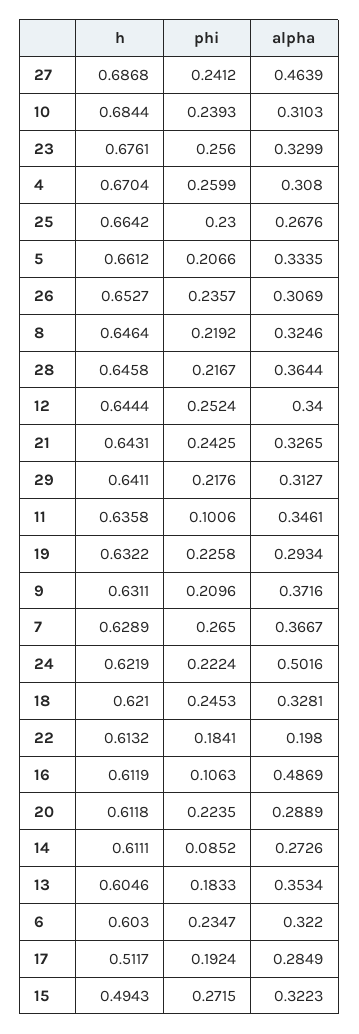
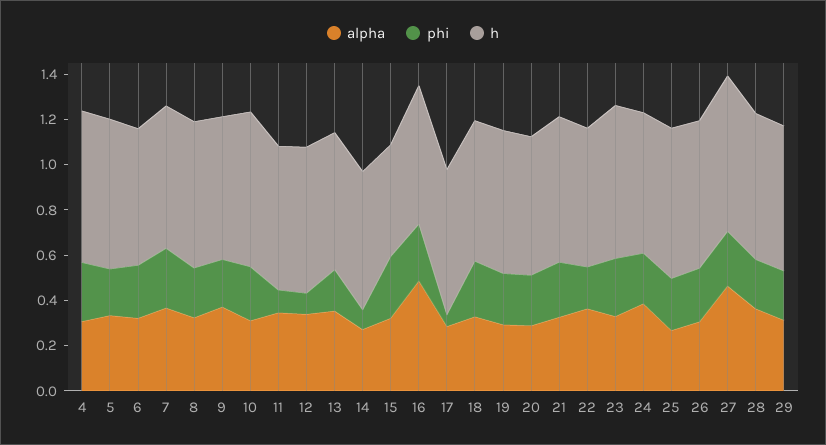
phi, 12: 0.2524 -> 0.1
alpha, 24: 0.5016 -> 0.4
alpha, 22: 0.198 -> 0.35
phi, 16: 0.1063 -> 0.25
h, 17: 0.5117 -> 0.65
phi, 17: 0.1924 -> 0.05

